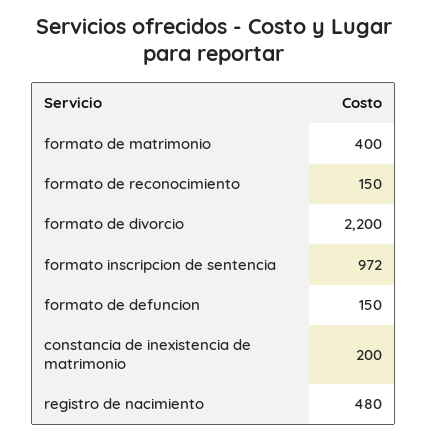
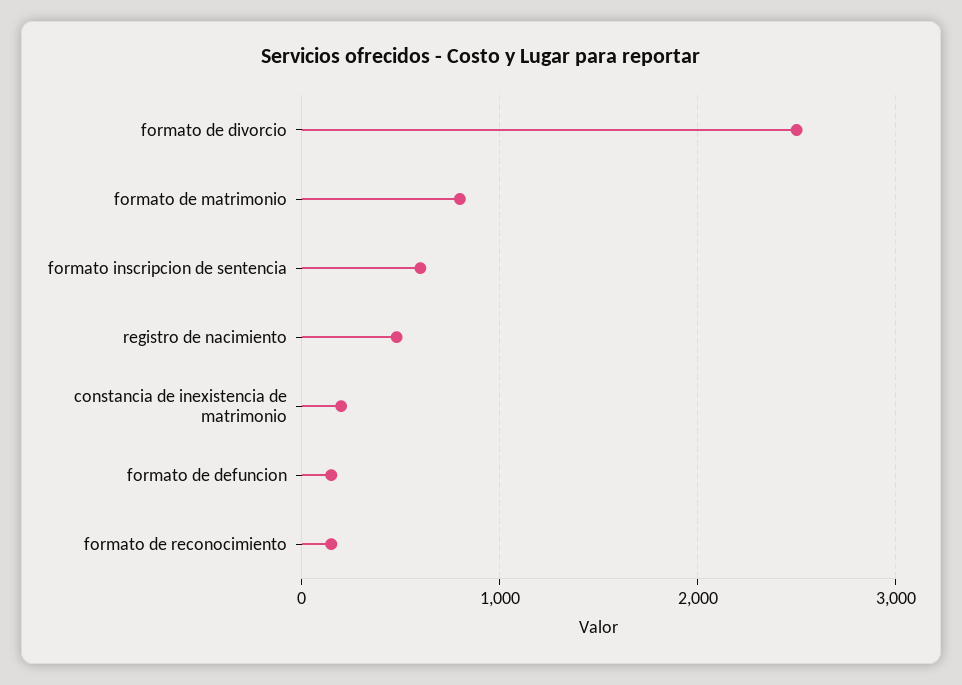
formato de matrimonio: 400 -> 800
formato de divorcio: 2200 -> 2500
formato inscripcion de sentencia: 972 -> 600

